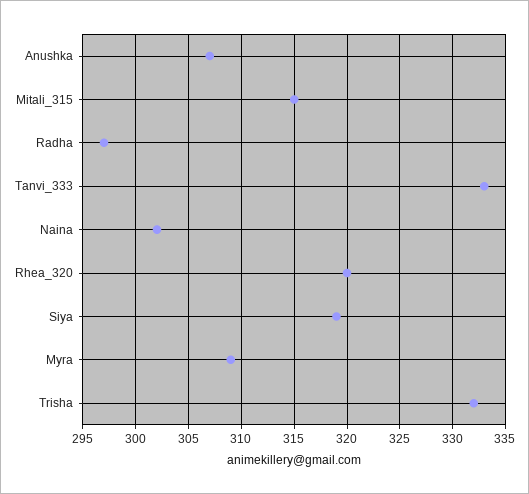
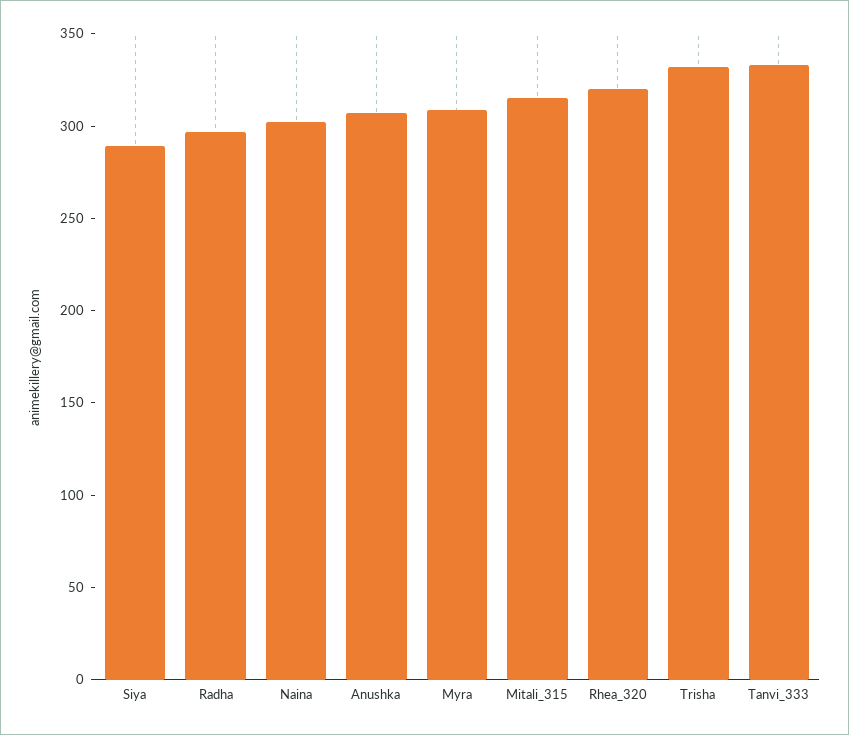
Siya: 319 -> 290

